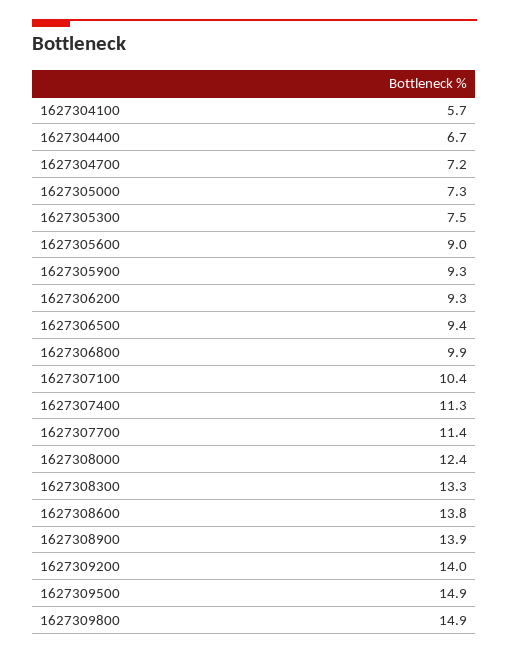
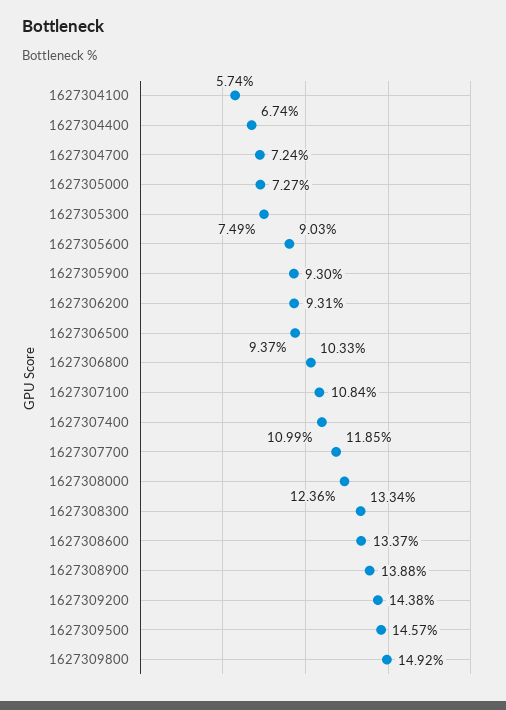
1627306800: 9.9 -> 10.33
1627307100: 10.4 -> 10.84
1627307400: 11.3 -> 10.99
1627307700: 11.4 -> 11.85
1627308600: 13.8 -> 13.37
1627309200: 14 -> 14.38
1627309500: 14.9 -> 14.57

